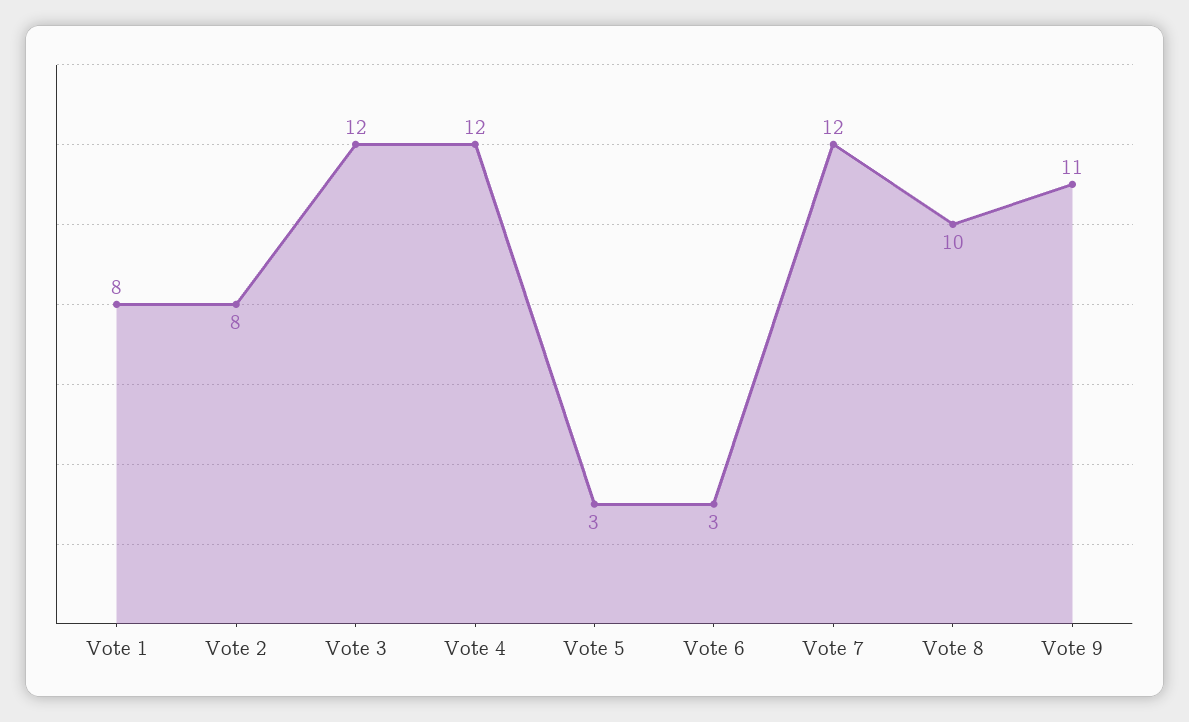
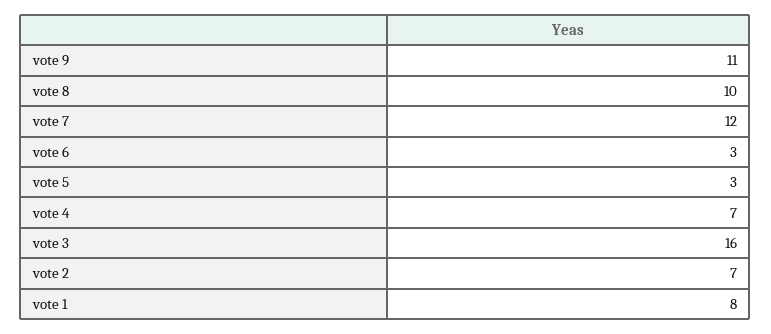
Vote 2: 8 -> 7
Vote 3: 12 -> 16
Vote 4: 12 -> 7

